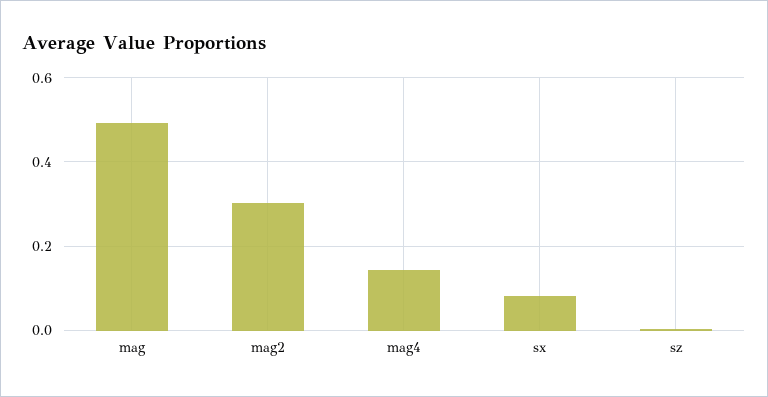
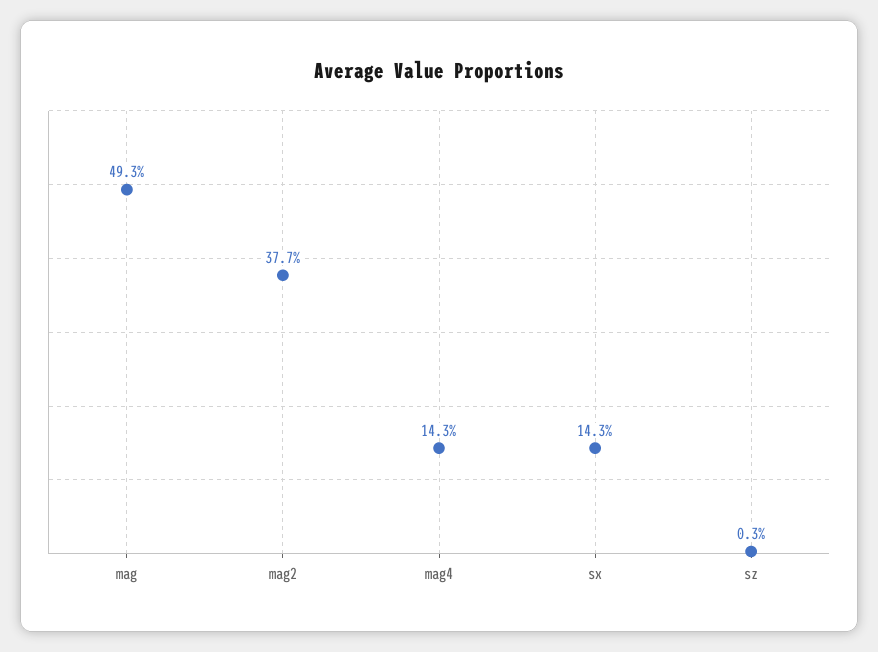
mag2: 0.3 -> 0.377
sx: 0.08 -> 0.143

